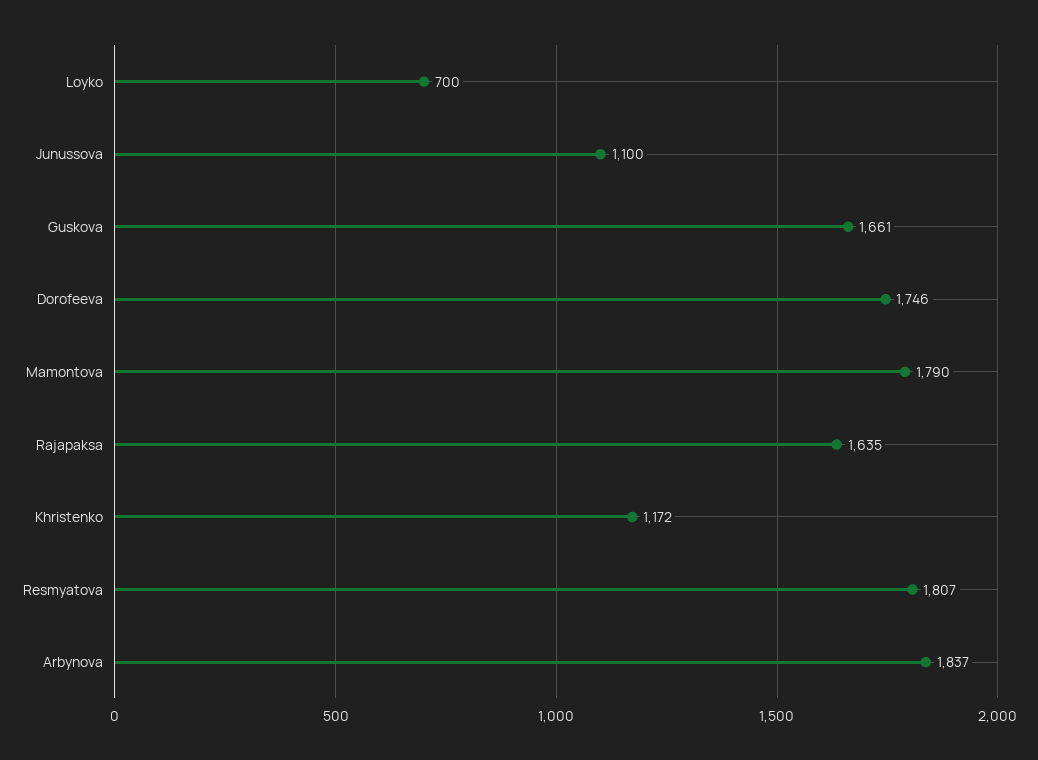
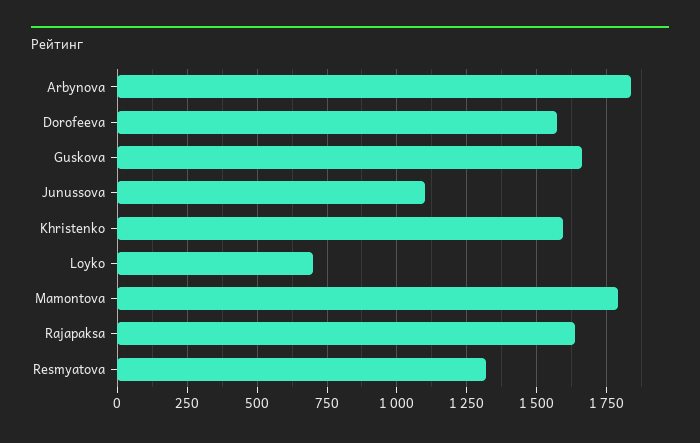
Dorofeeva: 1746 -> 1575
Khristenko: 1172 -> 1600
Resmyatova: 1807 -> 1325

